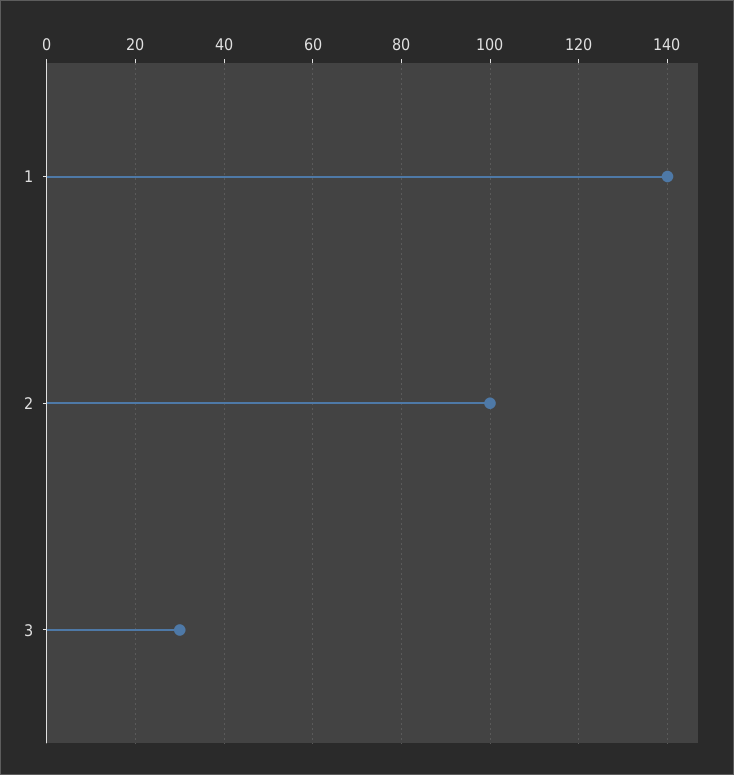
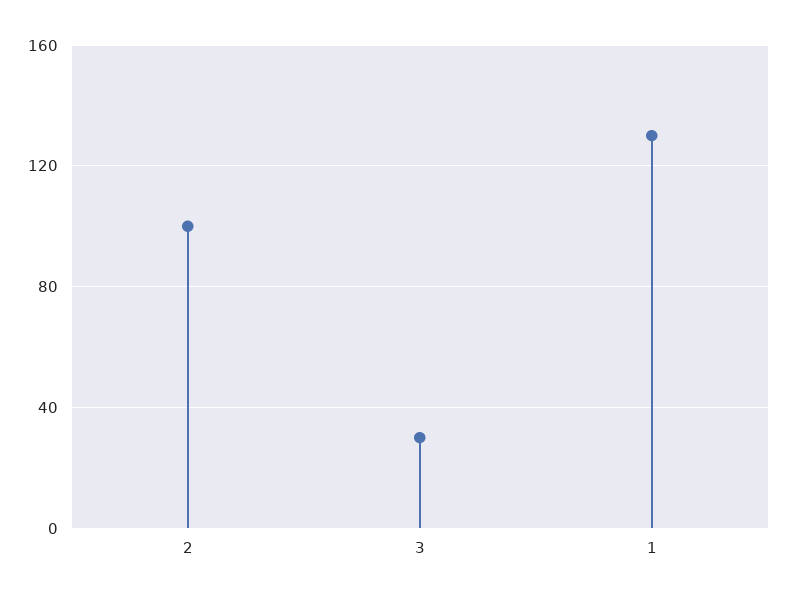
1: 140 -> 130

